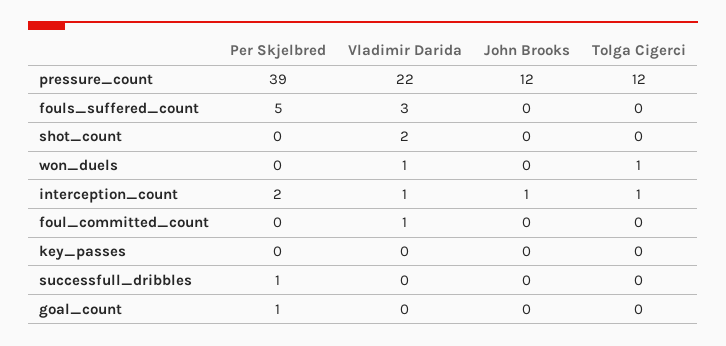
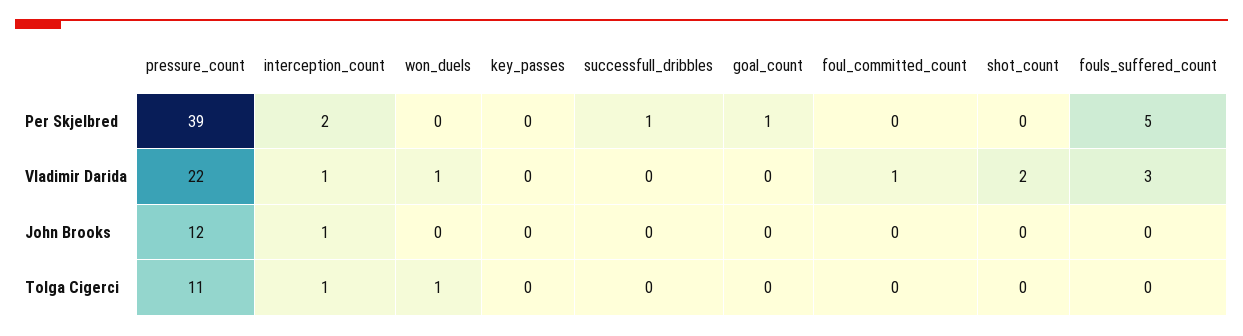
Tolga Cigerci, pressure_count: 12 -> 11

